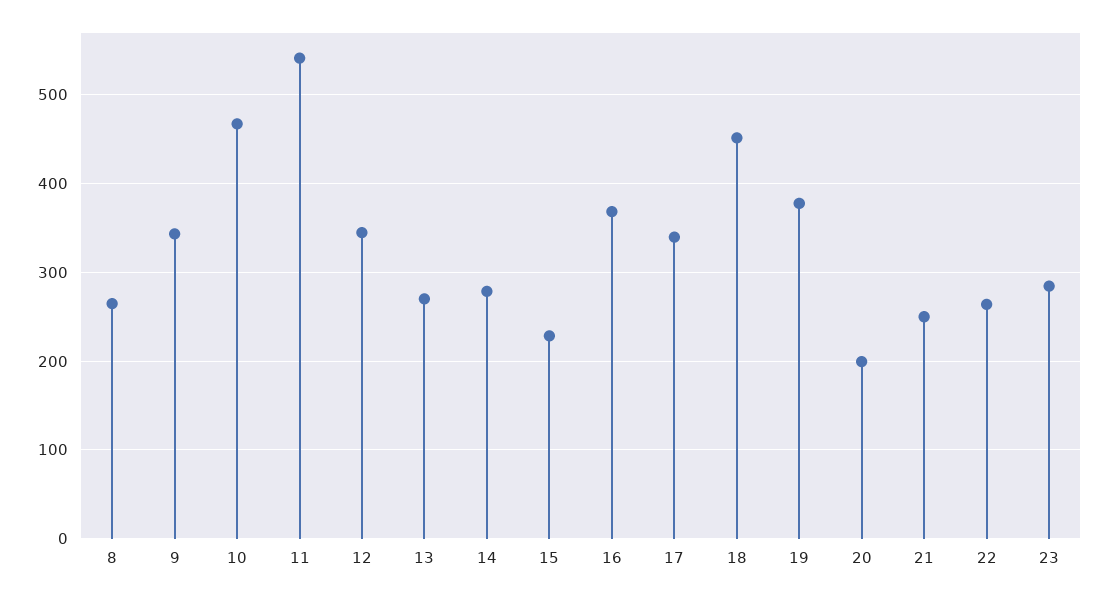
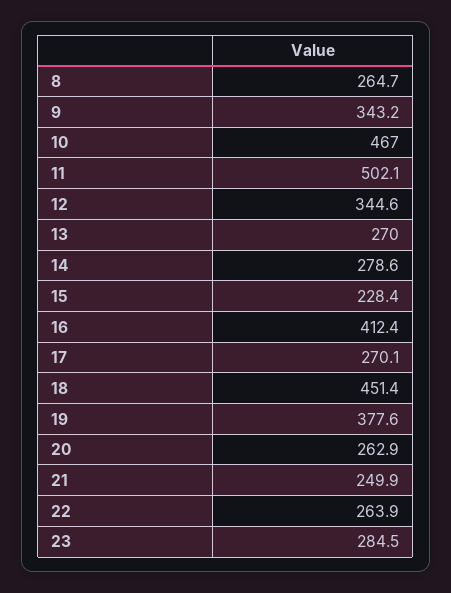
11: 540 -> 502.1
16: 370 -> 412.4
17: 340 -> 270.1
20: 200 -> 262.9

